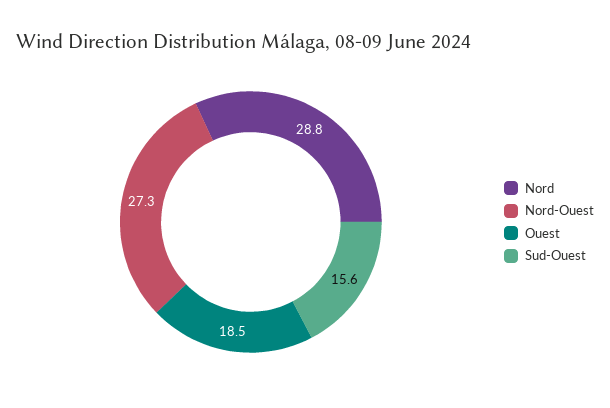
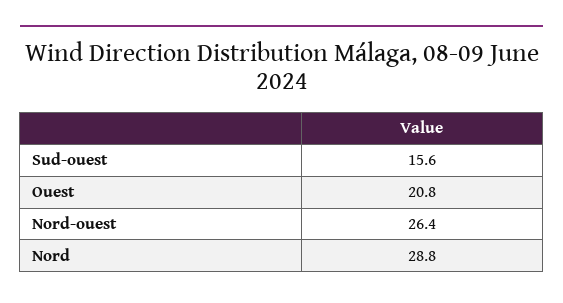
Nord-Ouest: 27.3 -> 26.4
Ouest: 18.5 -> 20.8

